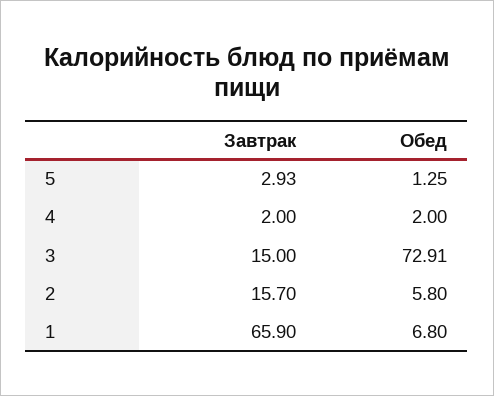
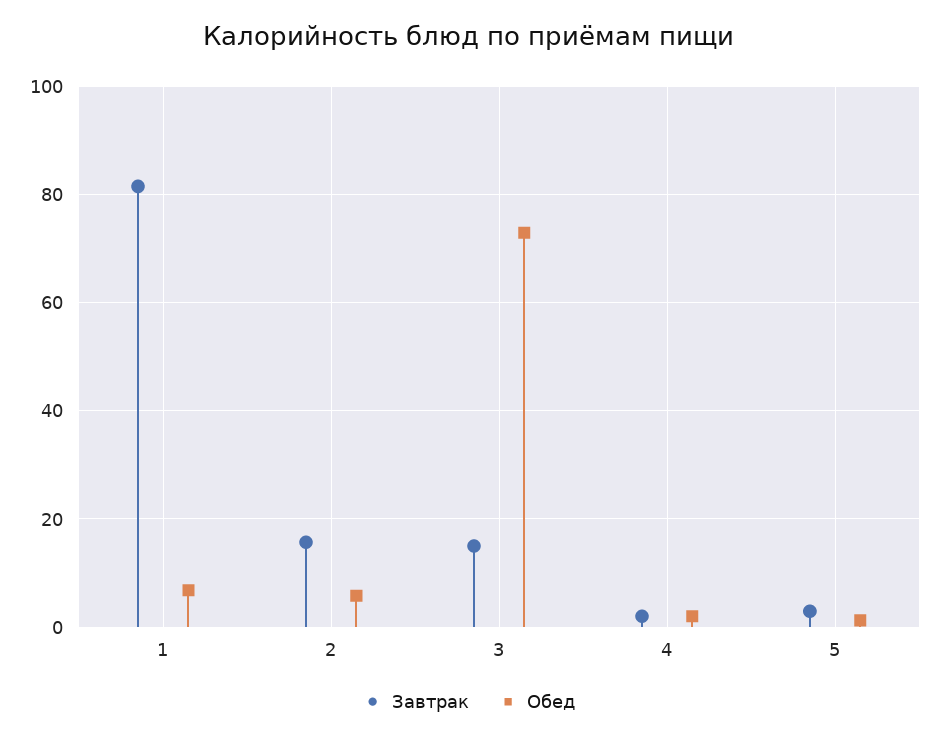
Завтрак, 1: 65.9 -> 82

